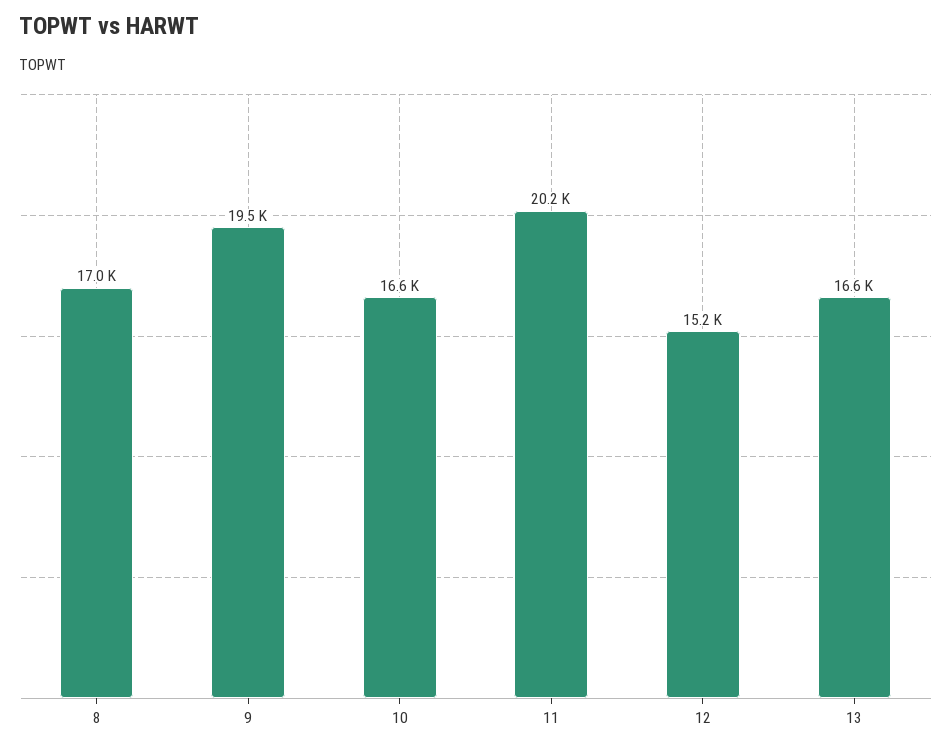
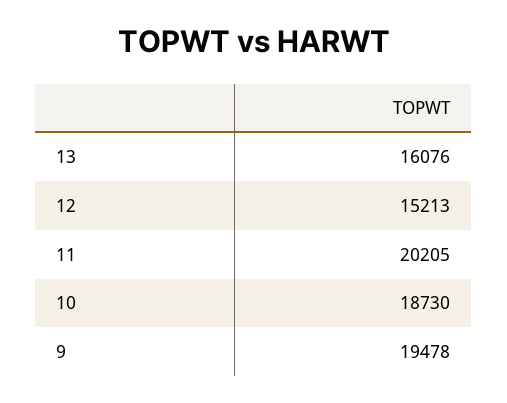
8: 17000 -> none
10: 16600 -> 18730
13: 16600 -> 16076

